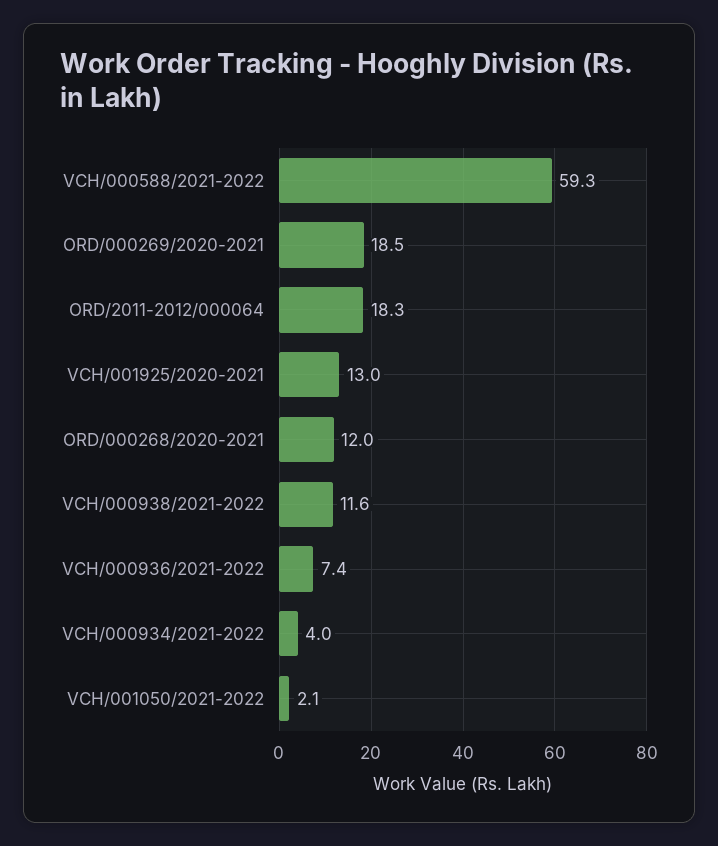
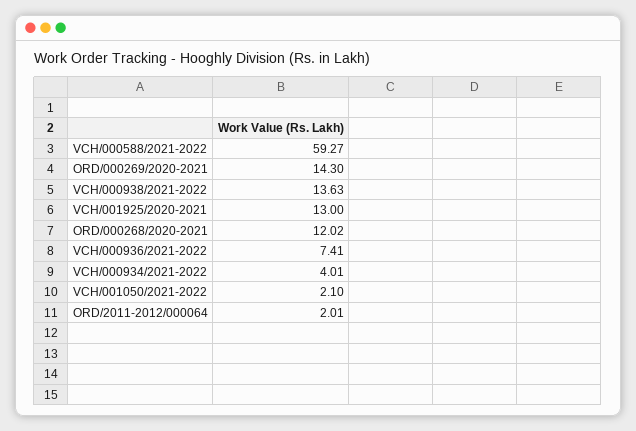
ORD/000269/2020-2021: 18.5 -> 14.3
ORD/2011-2012/000064: 18.3 -> 2.01
VCH/000938/2021-2022: 11.6 -> 13.63

